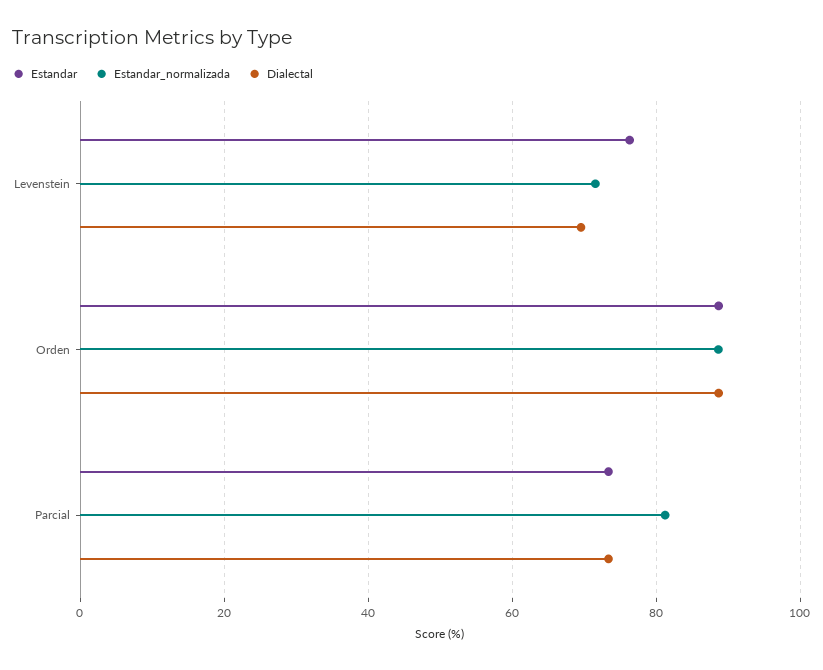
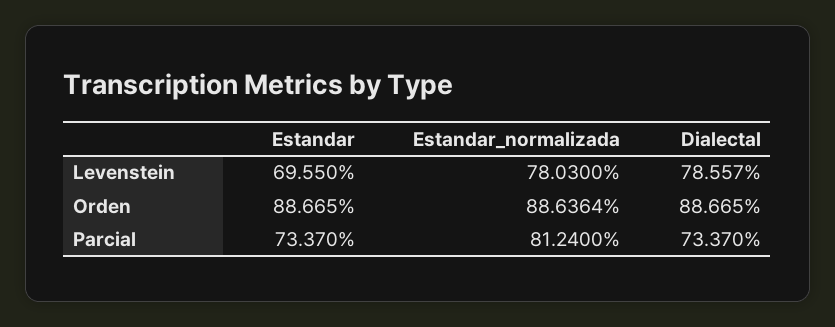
Estandar, Levenstein: 76 -> 69.55
Estandar_normalizada, Levenstein: 72 -> 78.03
Dialectal, Levenstein: 70 -> 78.557

